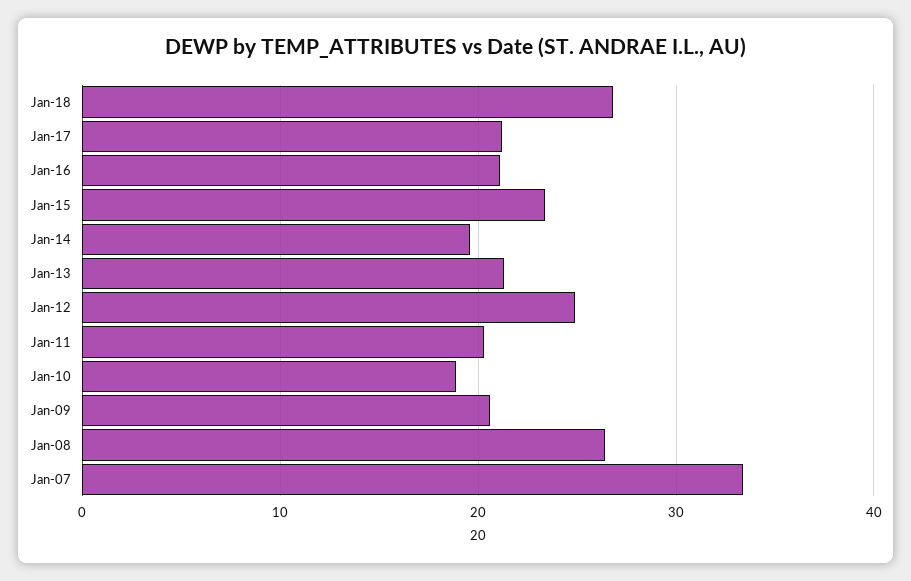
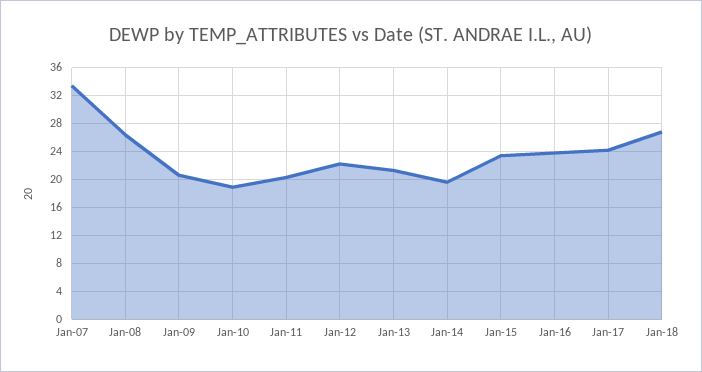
Jan-17: 21 -> 24
Jan-16: 21 -> 24
Jan-12: 25 -> 22

